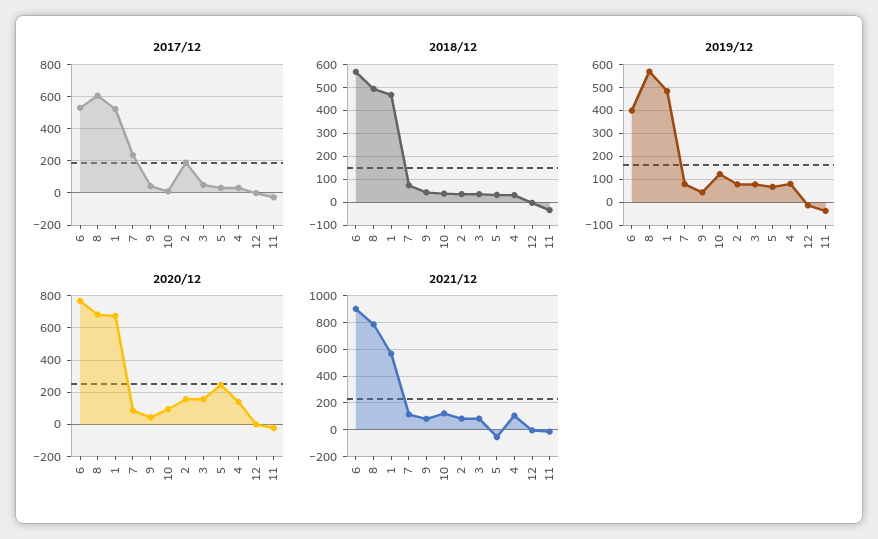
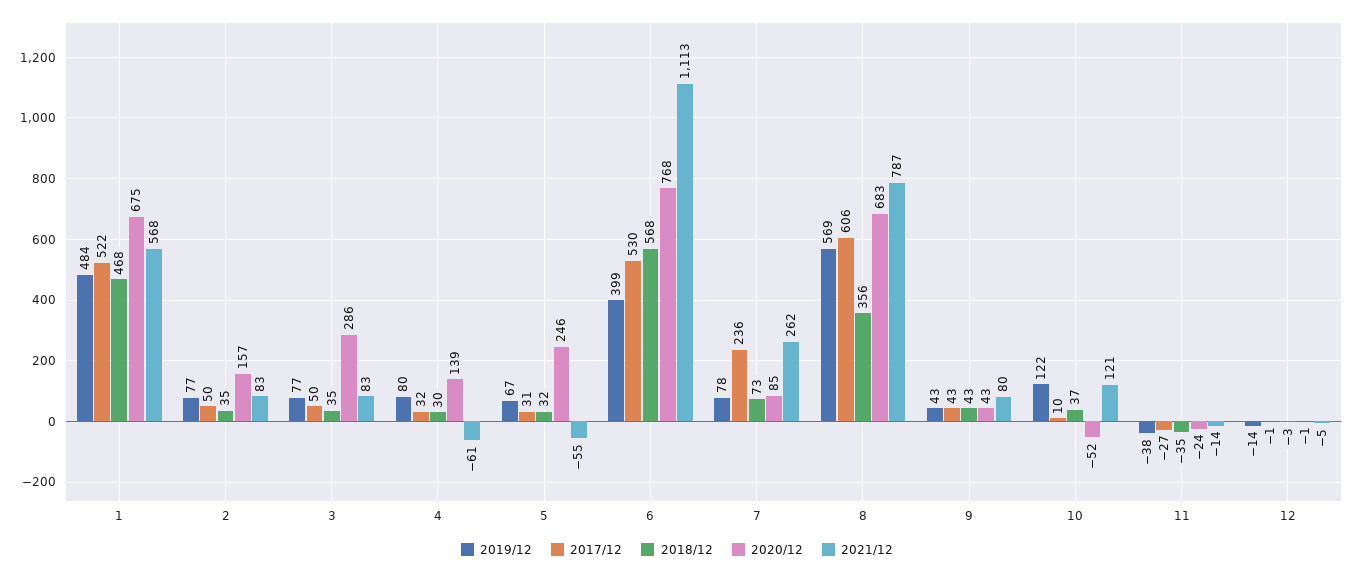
2017/12, 2: 200 -> 50
2018/12, 8: 500 -> 356
2020/12, 10: 100 -> -52
2020/12, 3: 150 -> 286
2021/12, 6: 900 -> 1113
2021/12, 7: 100 -> 262
2021/12, 4: 100 -> -61

